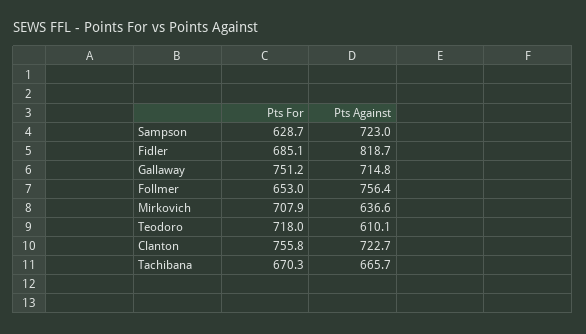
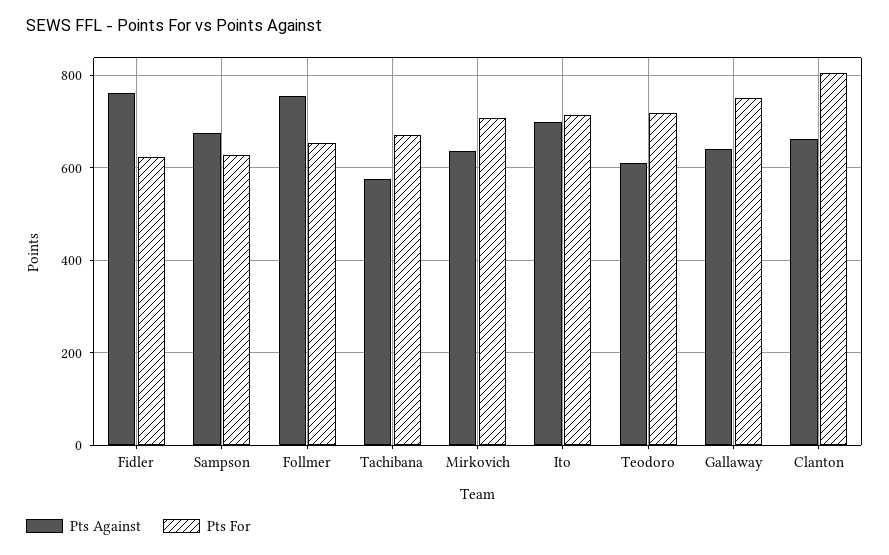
Pts Against, Sampson: 723 -> 680
Pts For, Fidler: 685.1 -> 620
Pts Against, Fidler: 818.7 -> 760
Pts Against, Gallaway: 714.8 -> 640
Pts For, Clanton: 755.8 -> 800
Pts Against, Clanton: 722.7 -> 660
Pts Against, Tachibana: 665.7 -> 580
Pts Against, Ito: none -> 700
Pts For, Ito: none -> 720

